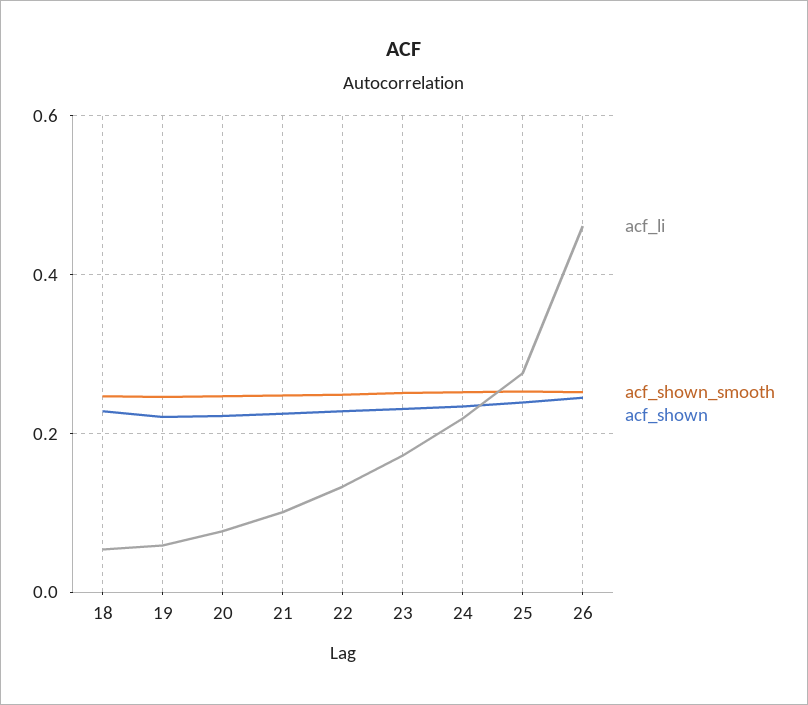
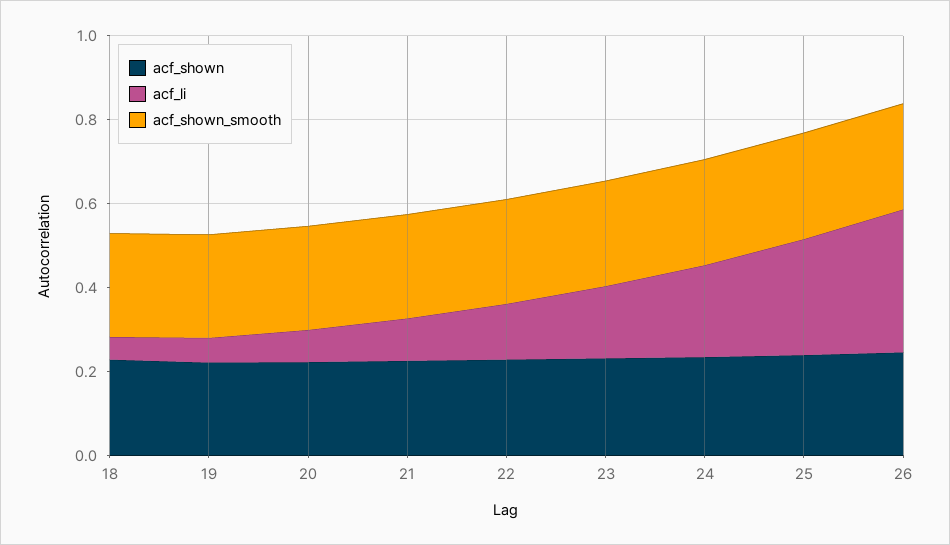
acf_li, 26: 0.46 -> 0.35

